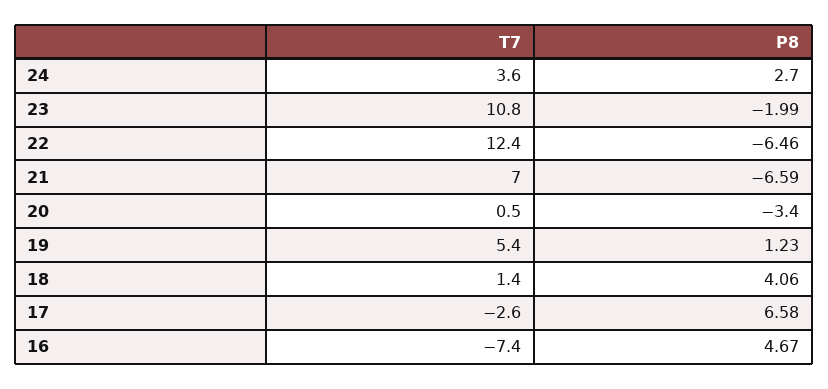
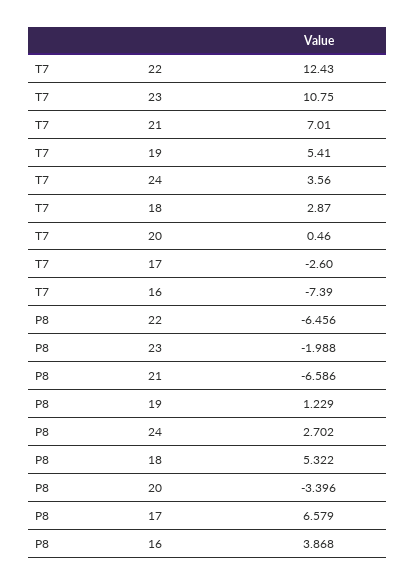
T7, 18: 1.4 -> 2.87
P8, 18: 4.06 -> 5.322
P8, 16: 4.67 -> 3.868

